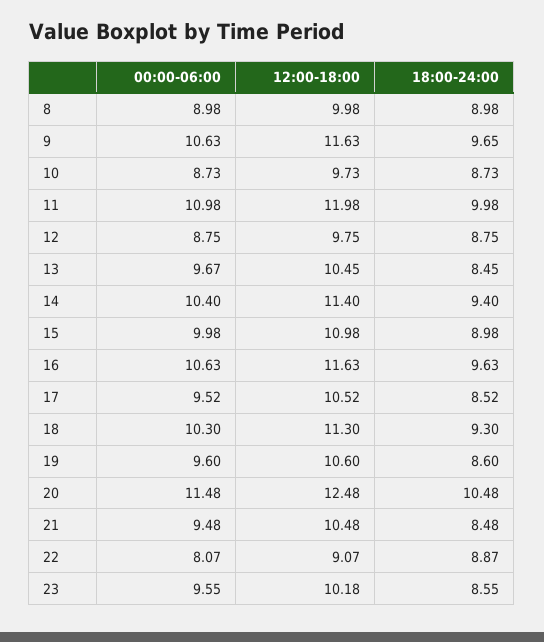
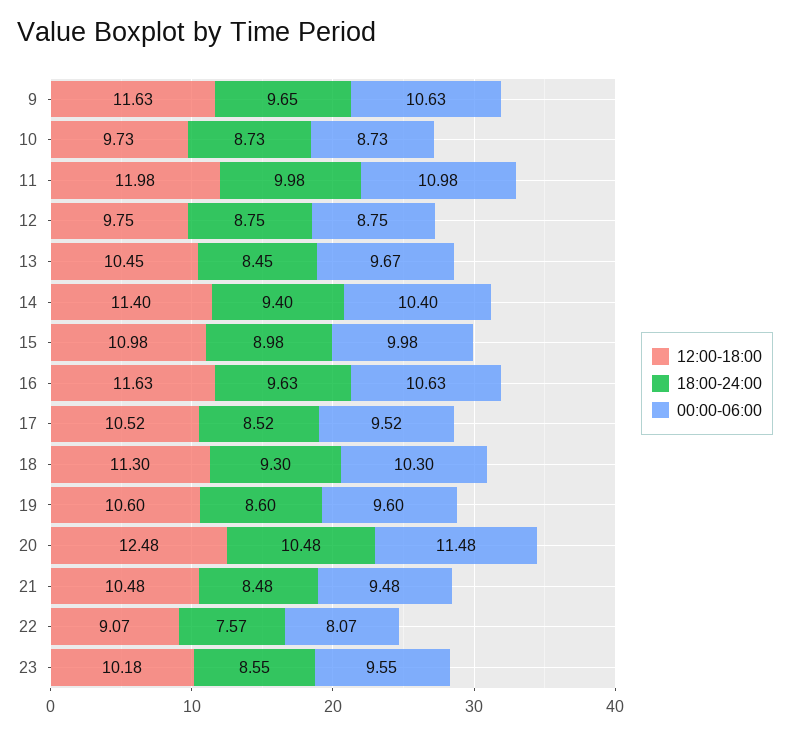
00:00-06:00, 8: 8.98 -> none
12:00-18:00, 8: 9.98 -> none
18:00-24:00, 8: 8.98 -> none
18:00-24:00, 22: 8.87 -> 7.57

